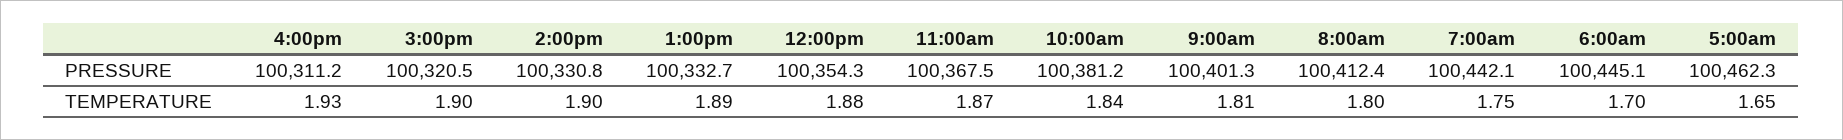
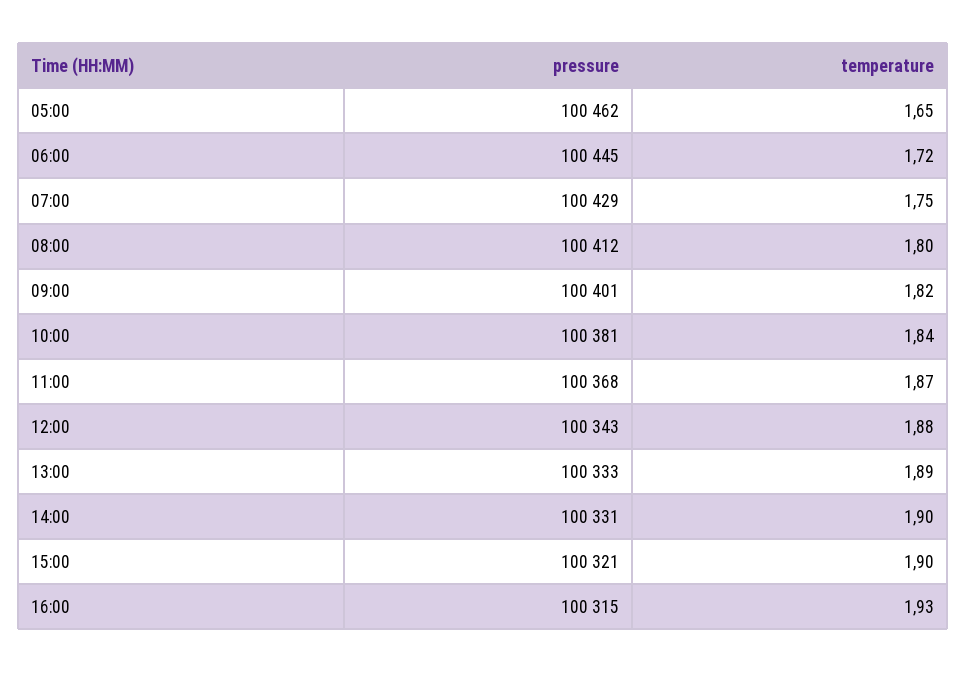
4:00pm, PRESSURE: 100311.2 -> 100315
12:00pm, PRESSURE: 100354.3 -> 100343
7:00am, PRESSURE: 100442.1 -> 100429
9:00am, TEMPERATURE: 1.81 -> 1.82
6:00am, TEMPERATURE: 1.7 -> 1.72

